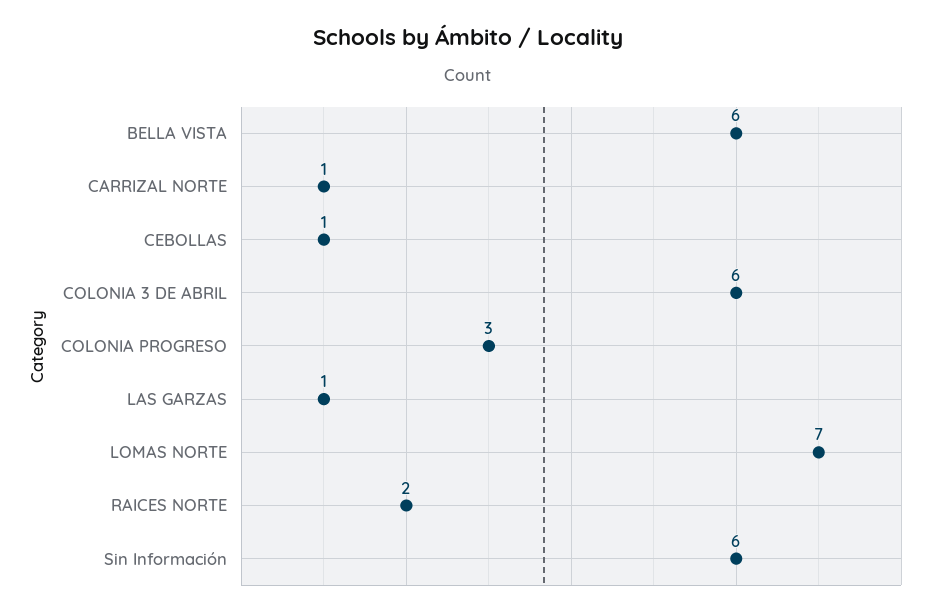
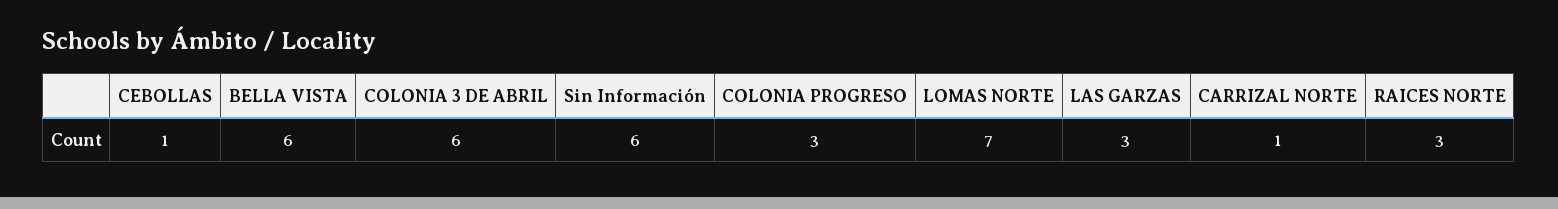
LAS GARZAS: 1 -> 3
RAICES NORTE: 2 -> 3

